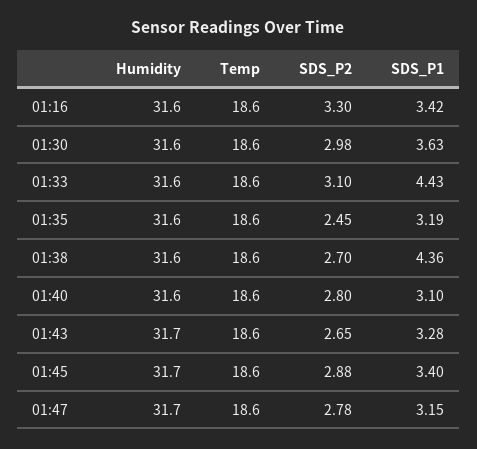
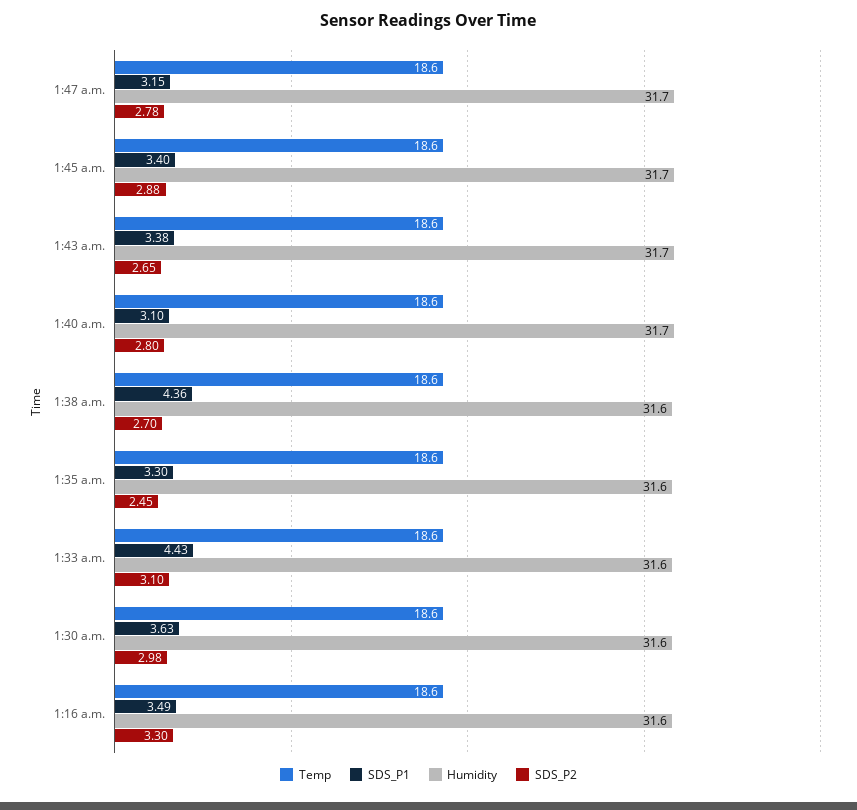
SDS_P1, 01:16: 3.42 -> 3.49
SDS_P1, 01:35: 3.19 -> 3.3
Humidity, 01:40: 31.6 -> 31.7
SDS_P1, 01:43: 3.28 -> 3.38

